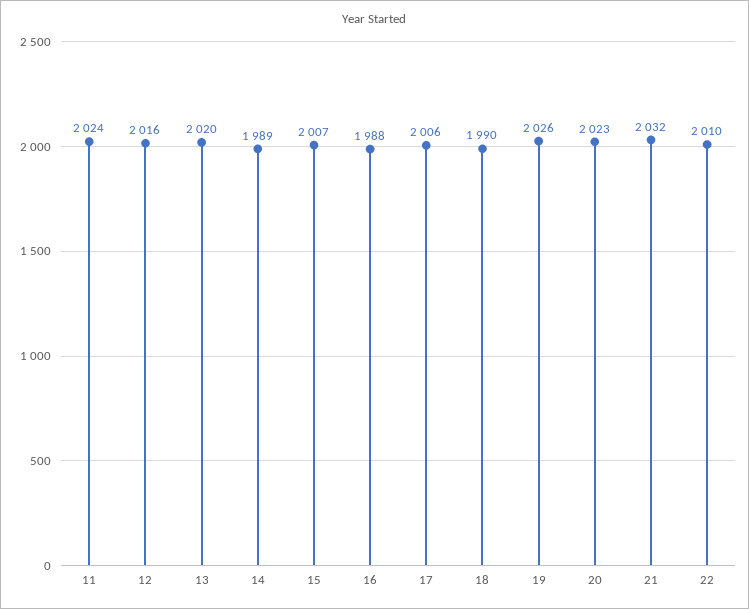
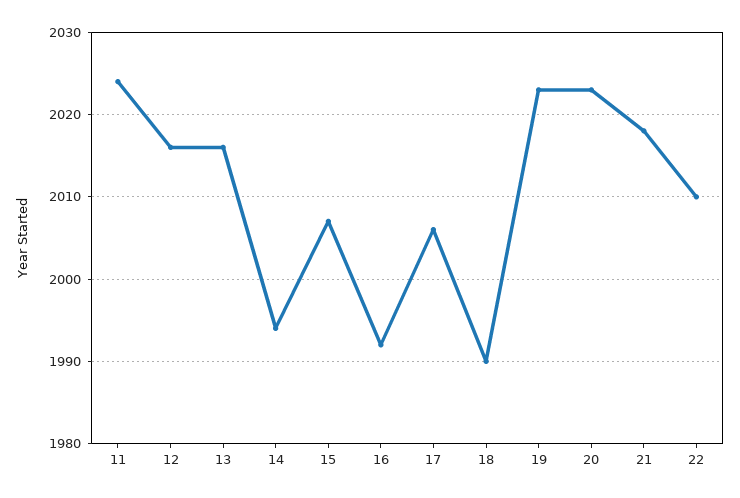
13: 2020 -> 2016
14: 1989 -> 1994
16: 1988 -> 1992
19: 2026 -> 2023
21: 2032 -> 2018

